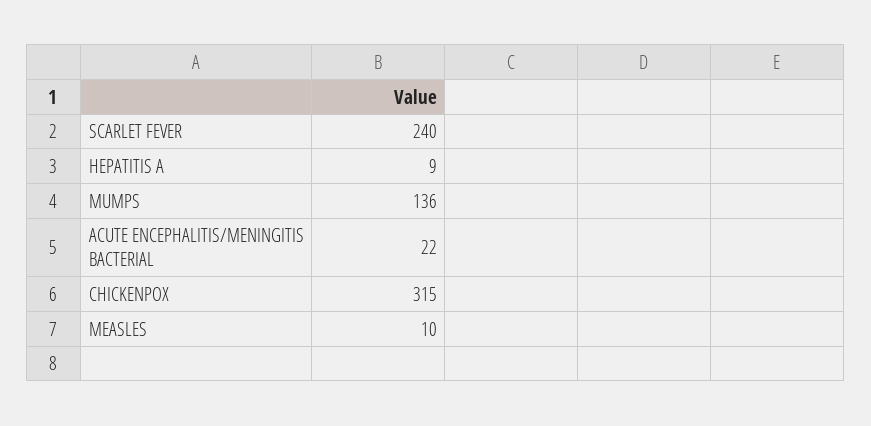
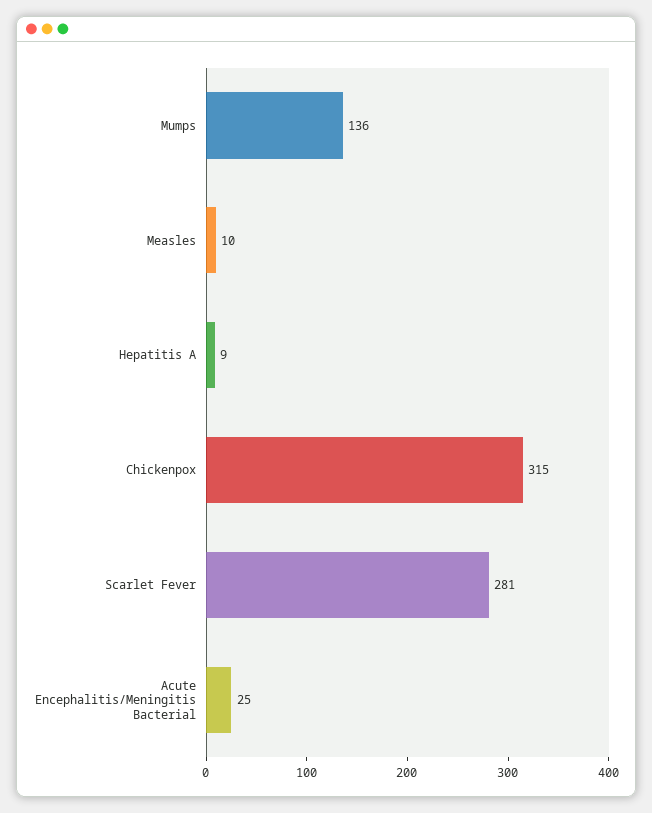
SCARLET FEVER: 240 -> 281
ACUTE ENCEPHALITIS/MENINGITIS BACTERIAL: 22 -> 25

